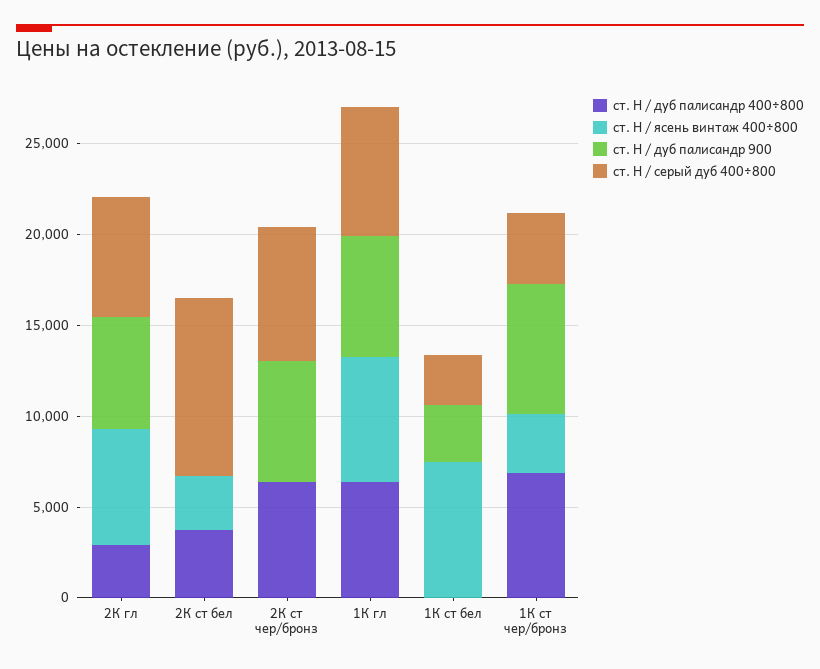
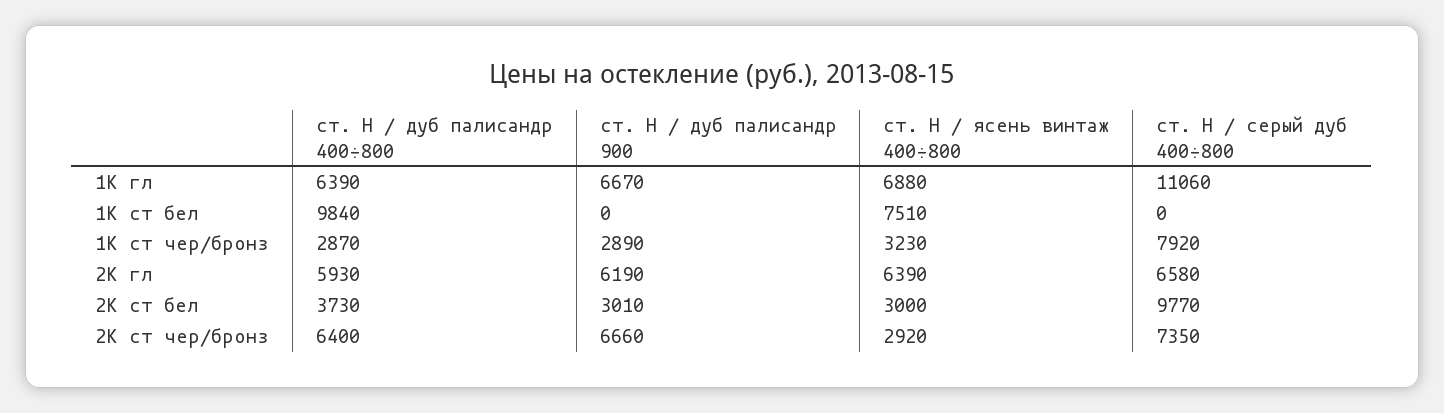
ст. H / дуб палисандр 400÷800, 2К гл: 3000 -> 5930
ст. H / дуб палисандр 900, 2К ст бел: 0 -> 3010
ст. H / ясень винтаж 400÷800, 2К ст чер/бронз: 0 -> 2920
ст. H / серый дуб 400÷800, 1К гл: 7000 -> 11060
ст. H / дуб палисандр 400÷800, 1К ст бел: 0 -> 9840
ст. H / дуб палисандр 900, 1К ст бел: 3000 -> 0
ст. H / серый дуб 400÷800, 1К ст бел: 3000 -> 0
ст. H / дуб палисандр 400÷800, 1К ст чер/бронз: 7000 -> 2870
ст. H / дуб палисандр 900, 1К ст чер/бронз: 7000 -> 2890
ст. H / серый дуб 400÷800, 1К ст чер/бронз: 4000 -> 7920

